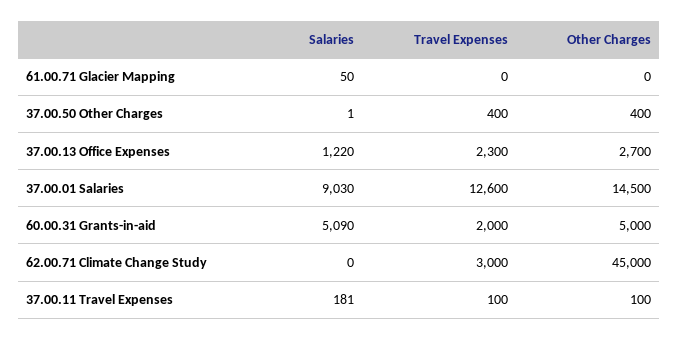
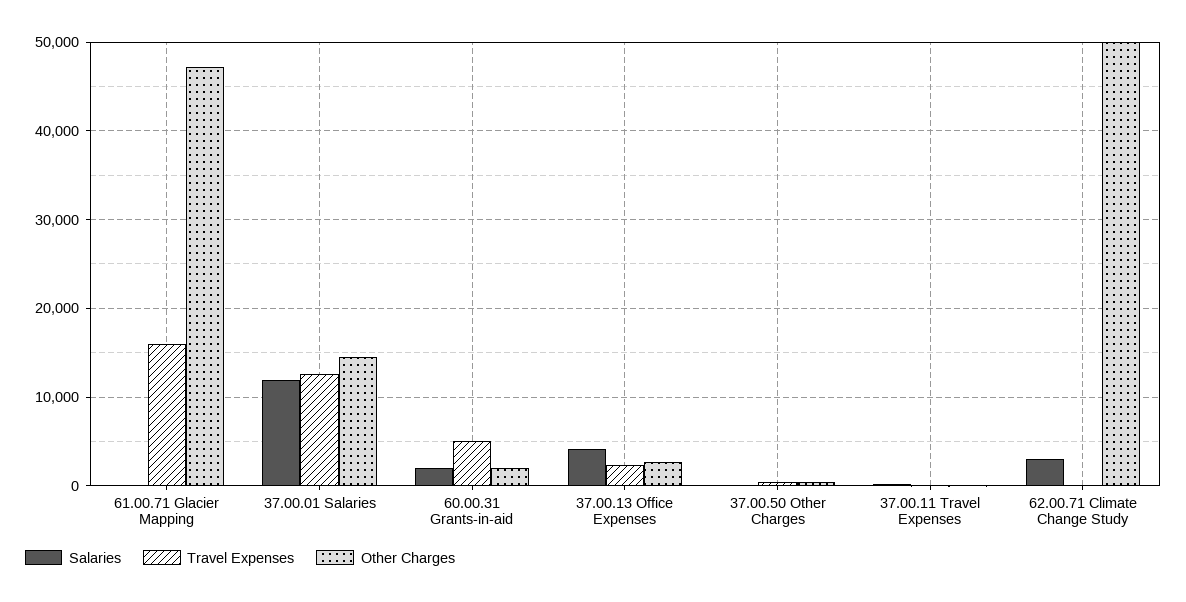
Travel Expenses, 61.00.71 Glacier Mapping: 0 -> 16000
Other Charges, 61.00.71 Glacier Mapping: 0 -> 47000
Salaries, 37.00.13 Office Expenses: 1220 -> 4000
Salaries, 37.00.01 Salaries: 9030 -> 12000
Salaries, 60.00.31 Grants-in-aid: 5090 -> 2000
Travel Expenses, 60.00.31 Grants-in-aid: 2000 -> 5000
Other Charges, 60.00.31 Grants-in-aid: 5000 -> 2000
Salaries, 62.00.71 Climate Change Study: 0 -> 3000
Travel Expenses, 62.00.71 Climate Change Study: 3000 -> 0
Other Charges, 62.00.71 Climate Change Study: 45000 -> 50000

